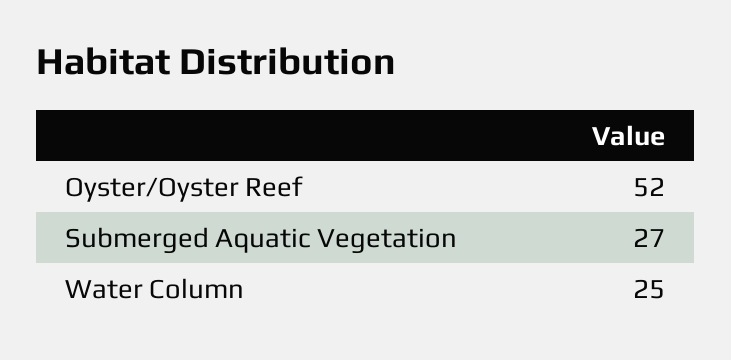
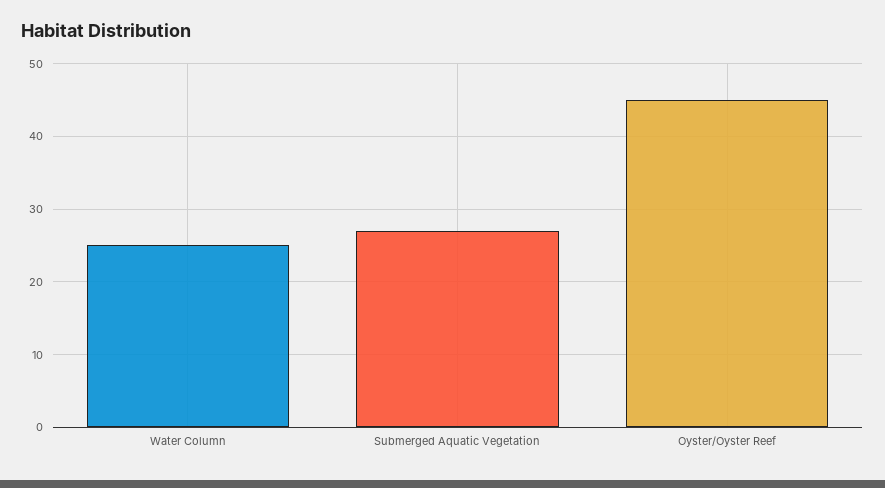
Oyster/Oyster Reef: 52 -> 45

